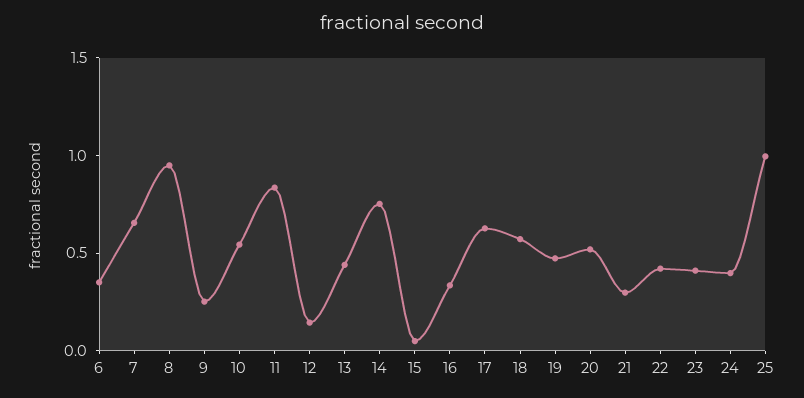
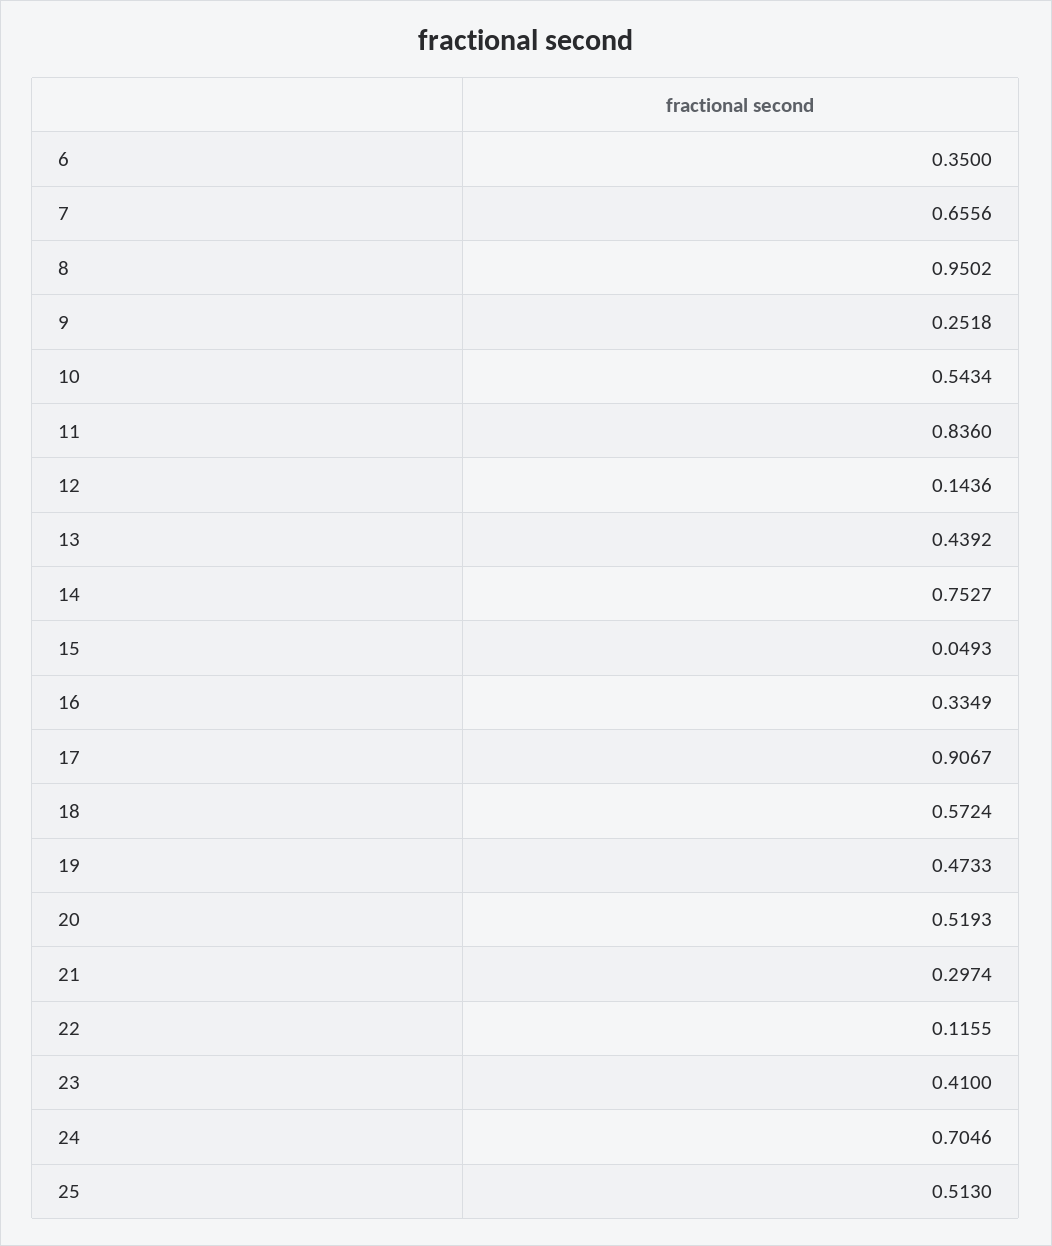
17: 0.6 -> 0.9067
22: 0.4 -> 0.1155
24: 0.4 -> 0.7046
25: 1 -> 0.513

